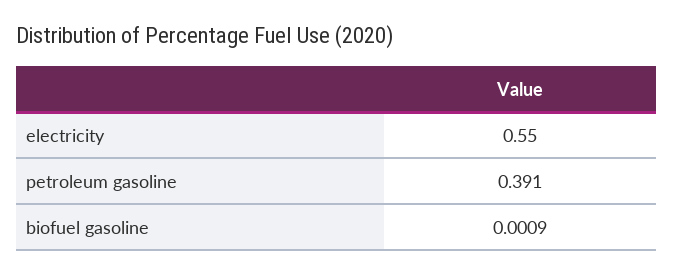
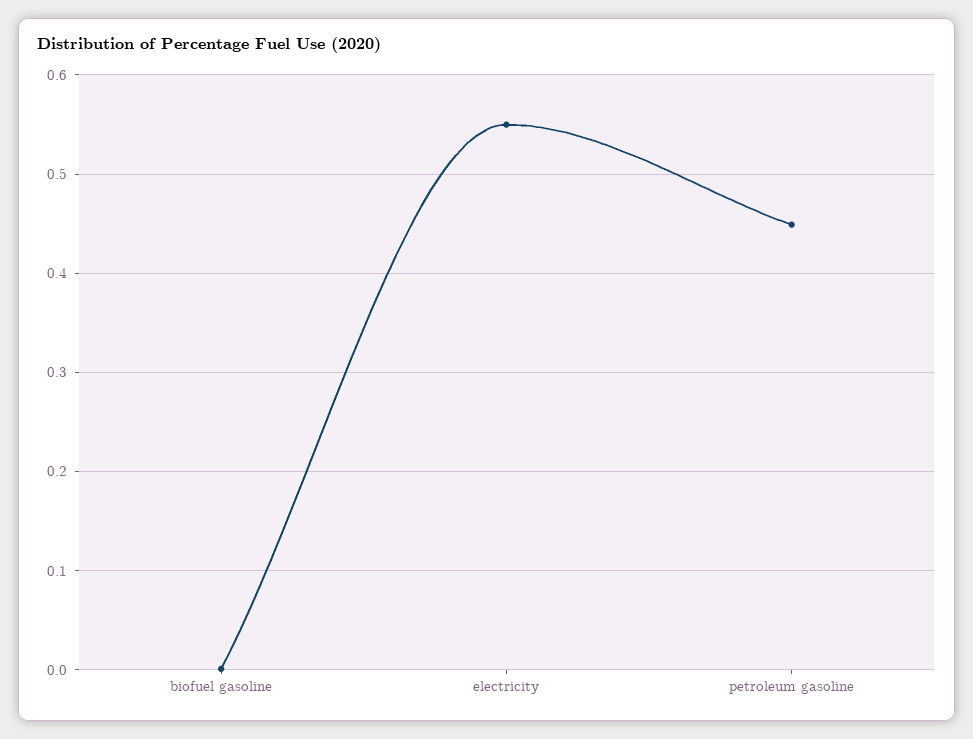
petroleum gasoline: 0.391 -> 0.45

